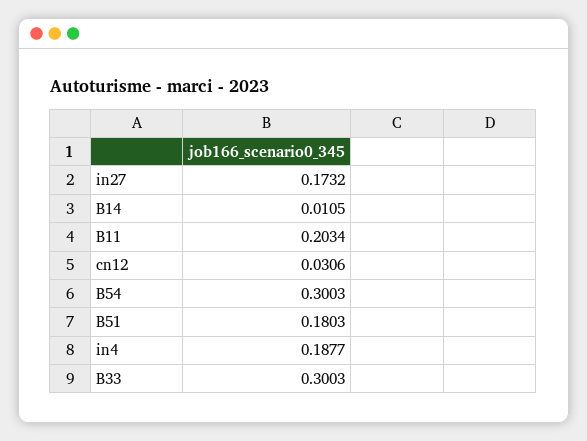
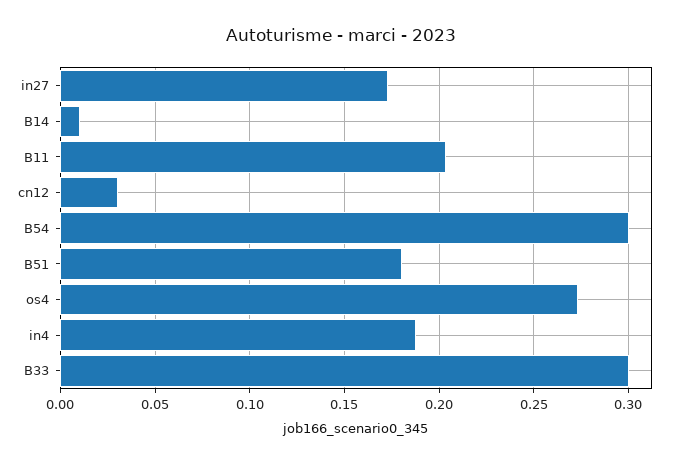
os4: none -> 0.275

